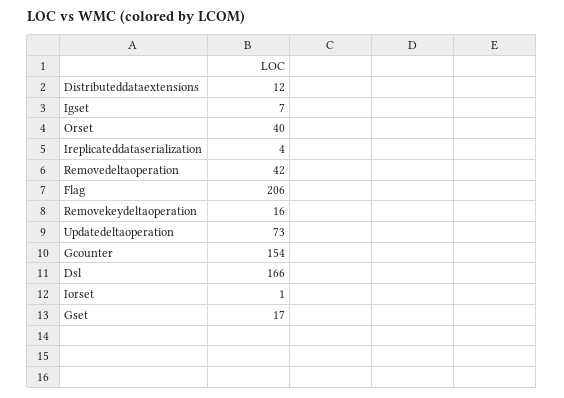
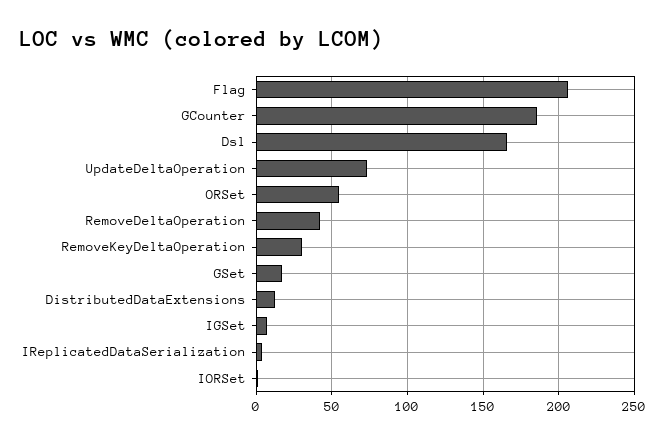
Orset: 40 -> 55
Removekeydeltaoperation: 16 -> 30
Gcounter: 154 -> 185

